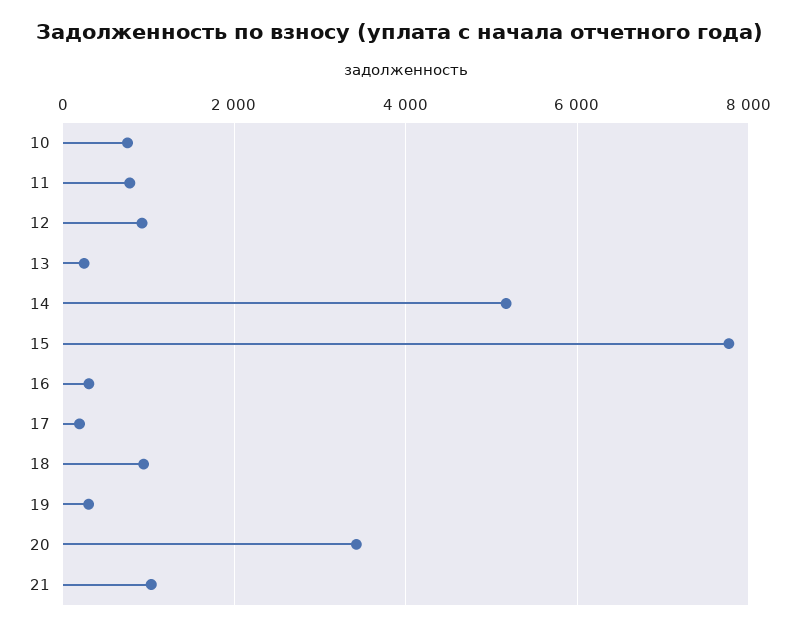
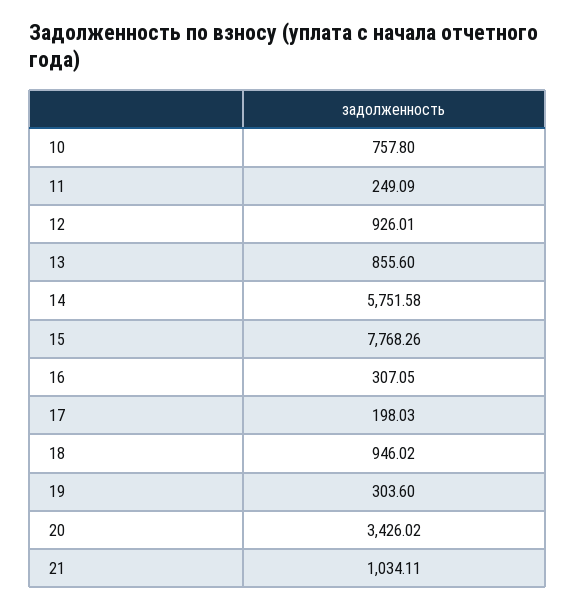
11: 800 -> 249.09
13: 200 -> 855.6
14: 5200 -> 5751.58

